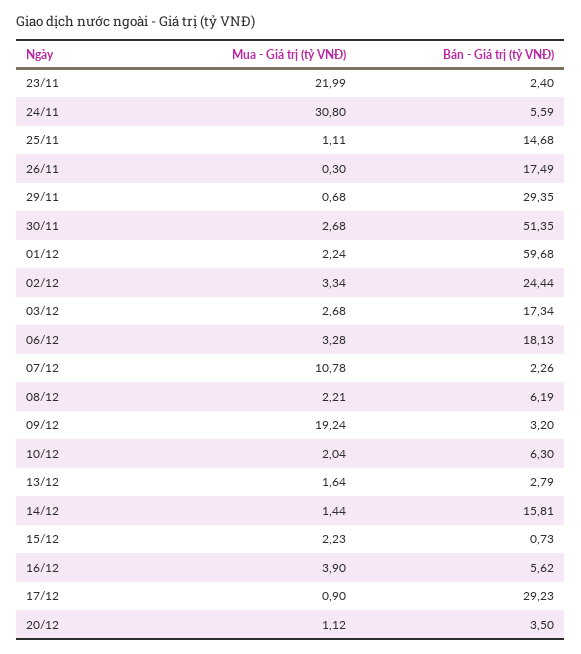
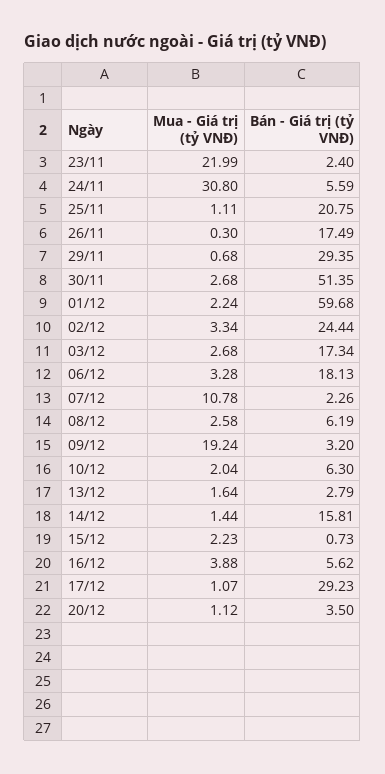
Bán - Giá trị (tỷ VNĐ), 25/11: 14.68 -> 20.75
Mua - Giá trị (tỷ VNĐ), 08/12: 2.21 -> 2.58
Mua - Giá trị (tỷ VNĐ), 16/12: 3.9 -> 3.88
Mua - Giá trị (tỷ VNĐ), 17/12: 0.9 -> 1.07

